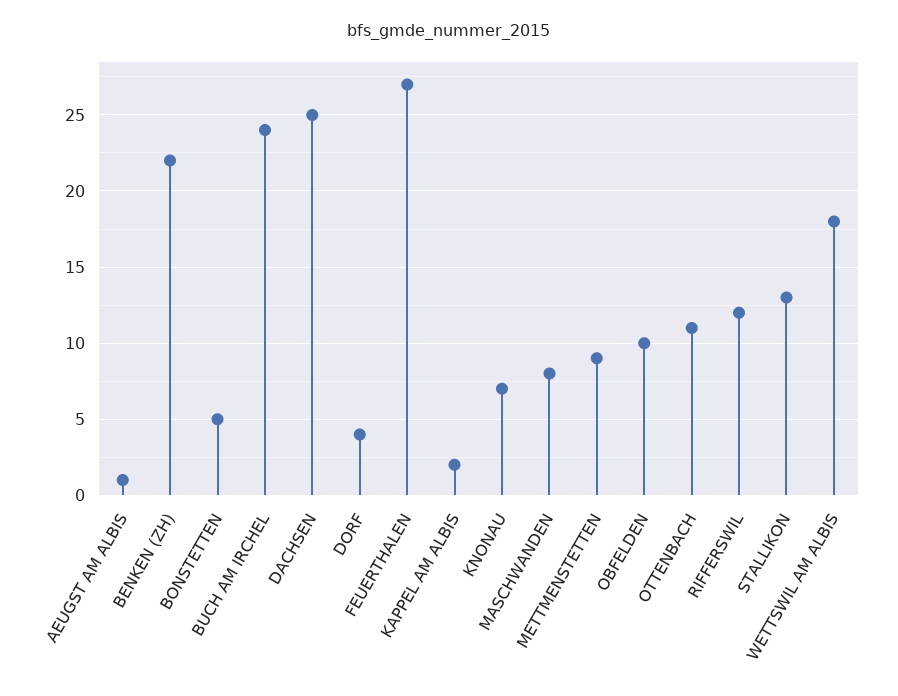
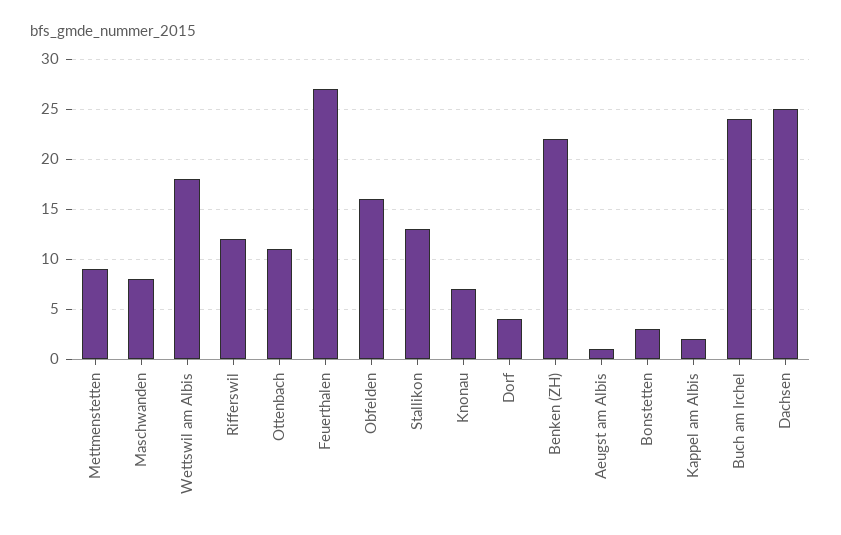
BONSTETTEN: 5 -> 3
OBFELDEN: 10 -> 16

